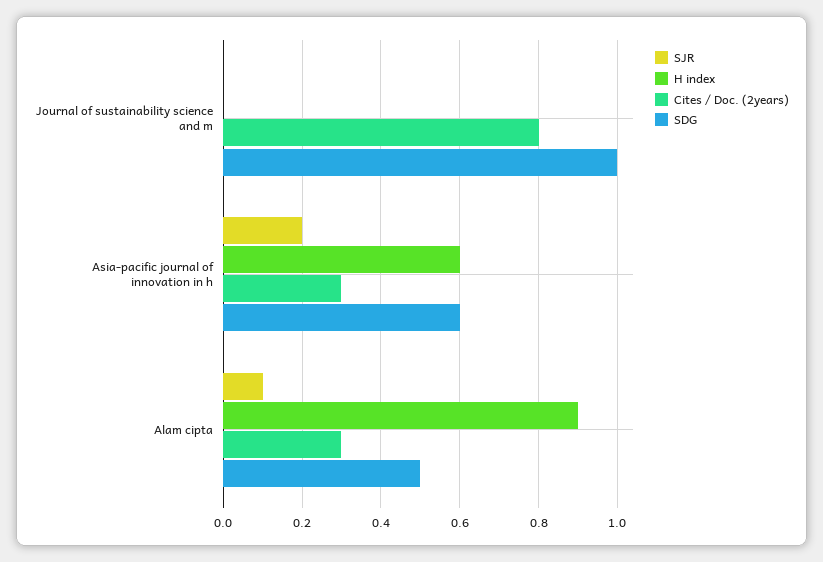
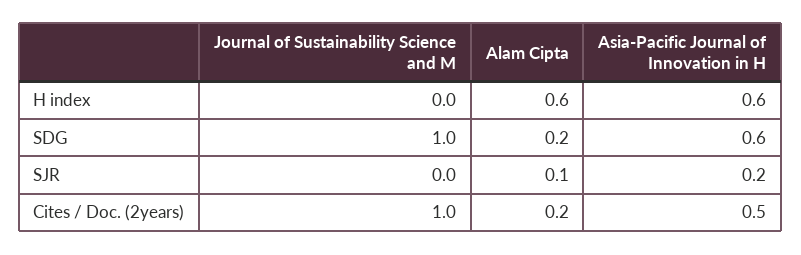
Cites / Doc. (2years), Journal of sustainability science and m: 0.8 -> 1
Cites / Doc. (2years), Asia-pacific journal of innovation in h: 0.3 -> 0.5
H index, Alam cipta: 0.9 -> 0.6
Cites / Doc. (2years), Alam cipta: 0.3 -> 0.2
SDG, Alam cipta: 0.5 -> 0.2

